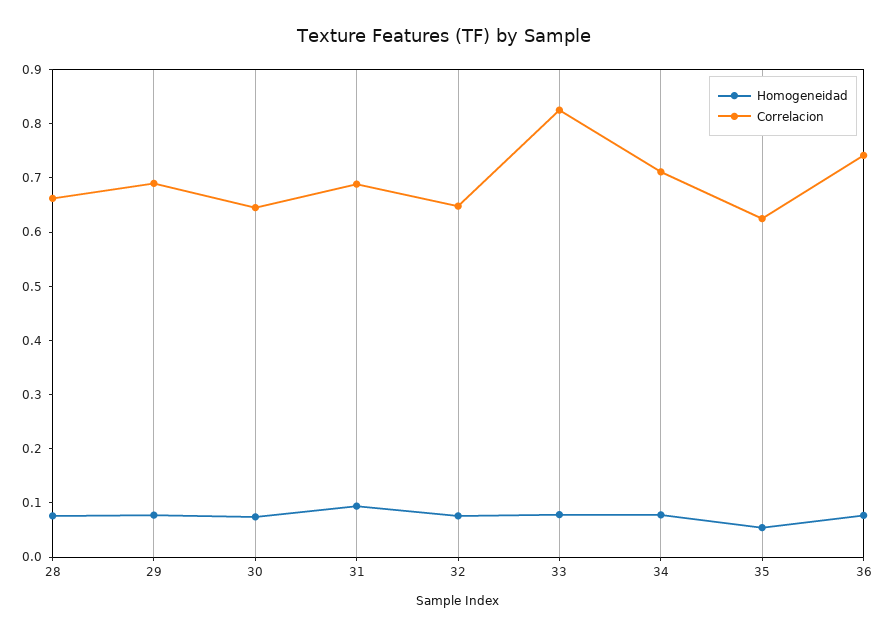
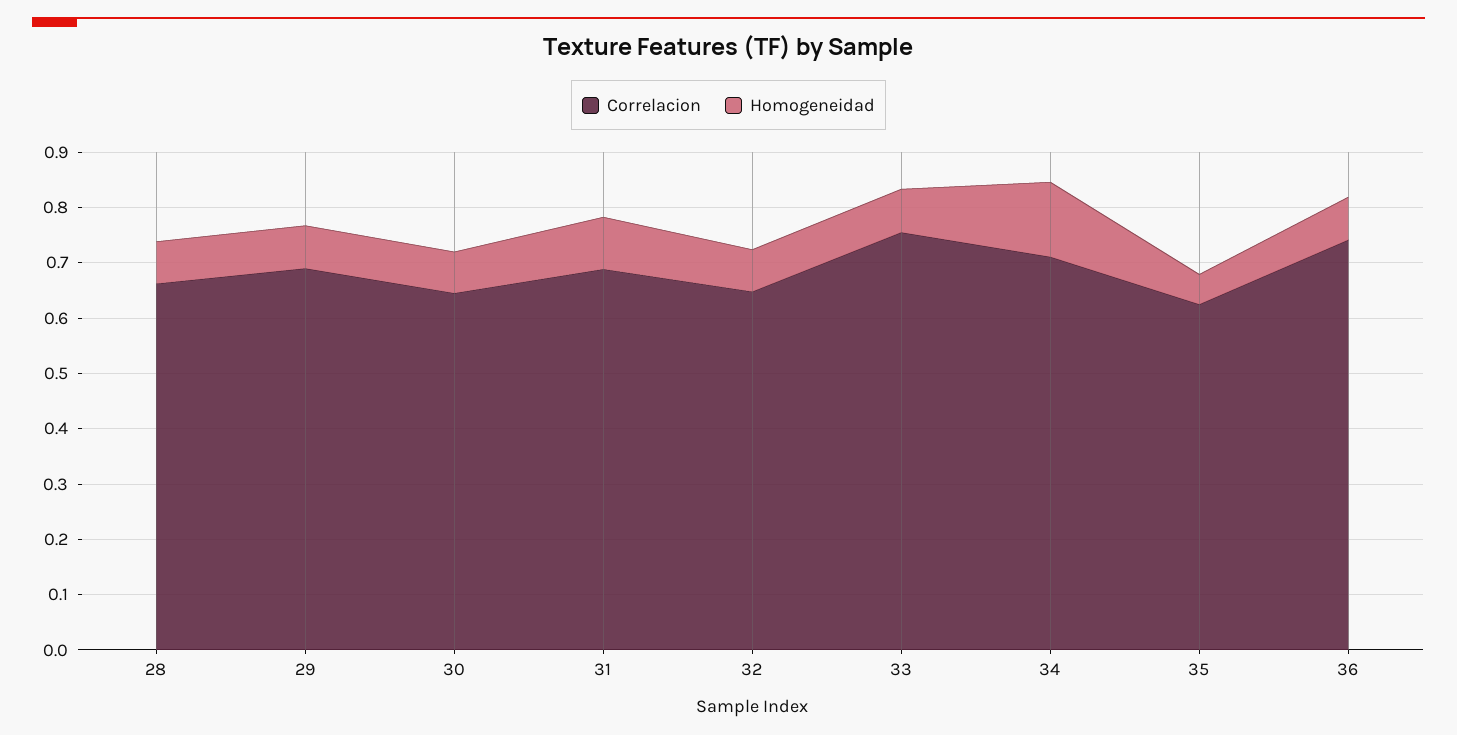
Correlacion, 33: 0.82 -> 0.76
Homogeneidad, 34: 0.08 -> 0.14

